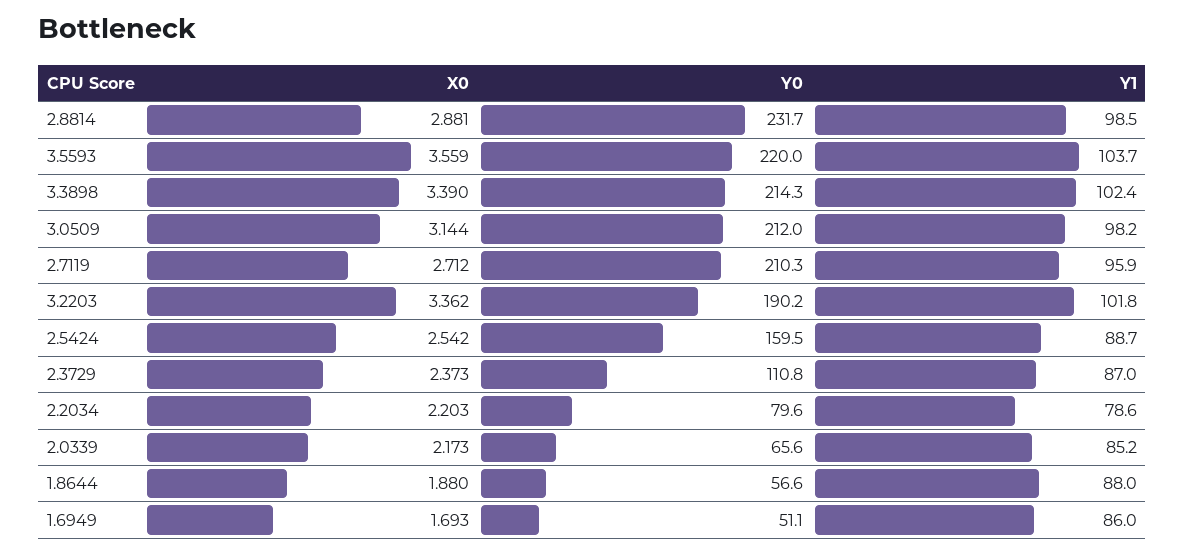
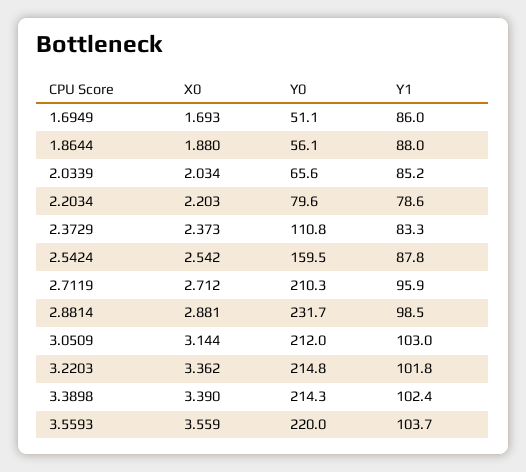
Y1, 3.0509: 98.2 -> 103
Y0, 3.2203: 190.2 -> 214.8
Y1, 2.5424: 88.7 -> 87.8
Y1, 2.3729: 87 -> 83.3
X0, 2.0339: 2.173 -> 2.034
Y0, 1.8644: 56.6 -> 56.1

